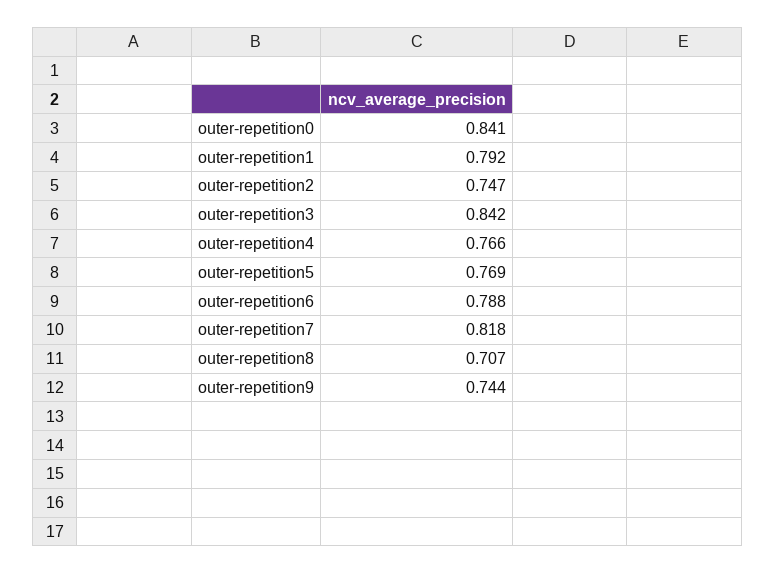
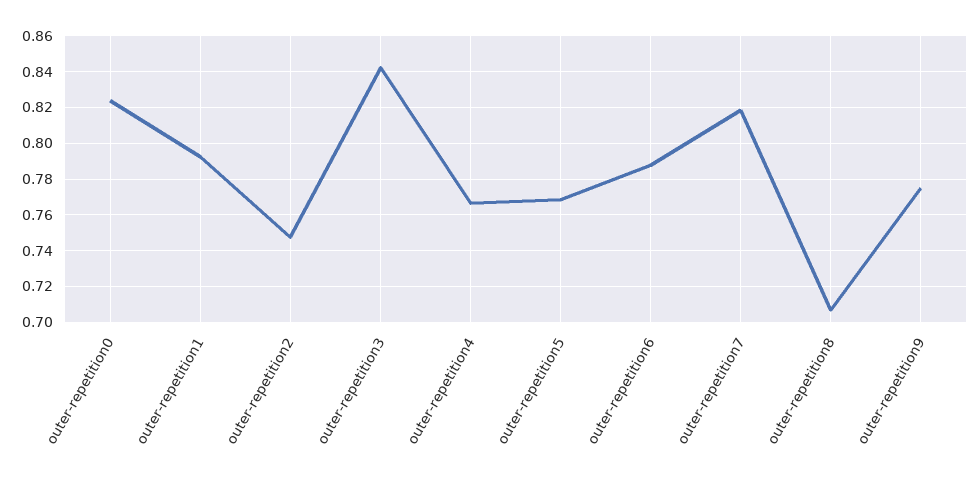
outer-repetition0: 0.841 -> 0.825
outer-repetition9: 0.744 -> 0.775

